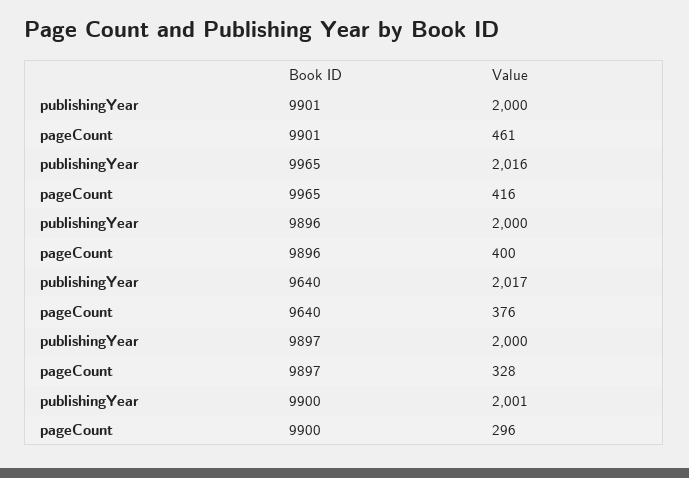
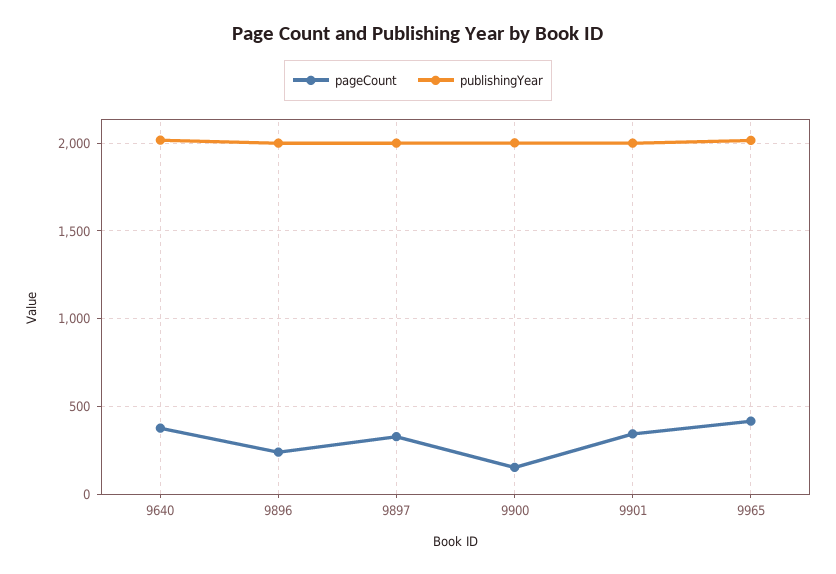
pageCount, 9901: 461 -> 350
pageCount, 9896: 400 -> 250
pageCount, 9900: 296 -> 150

